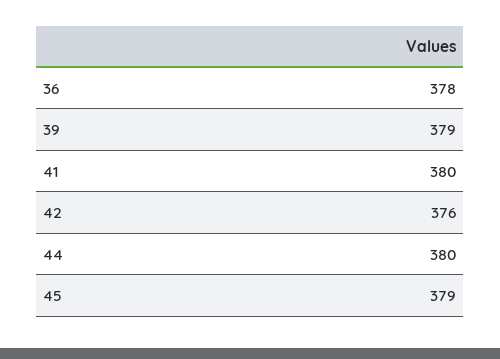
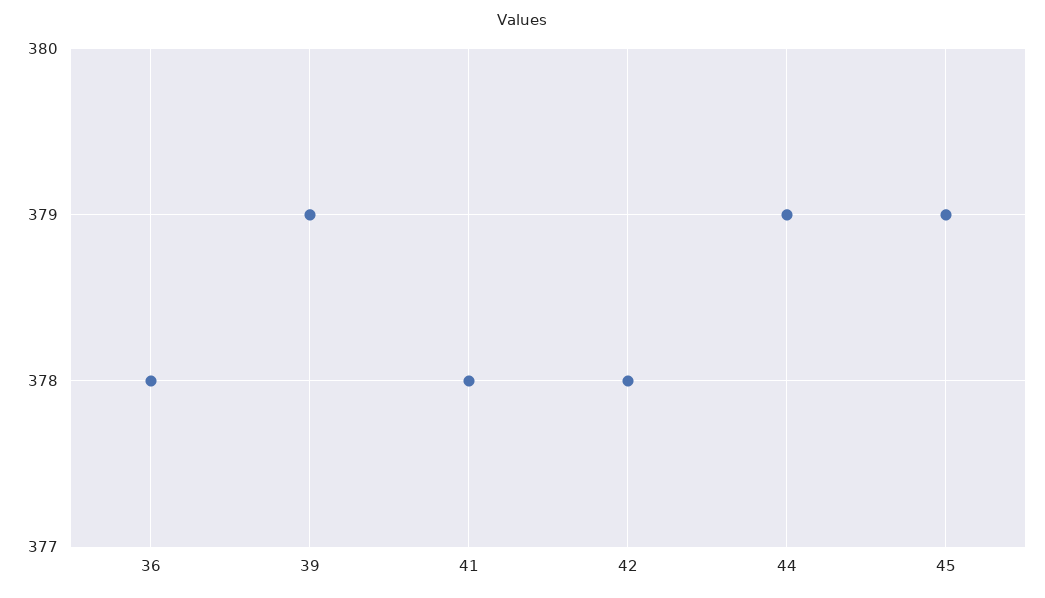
41: 380 -> 378
42: 376 -> 378
44: 380 -> 379

